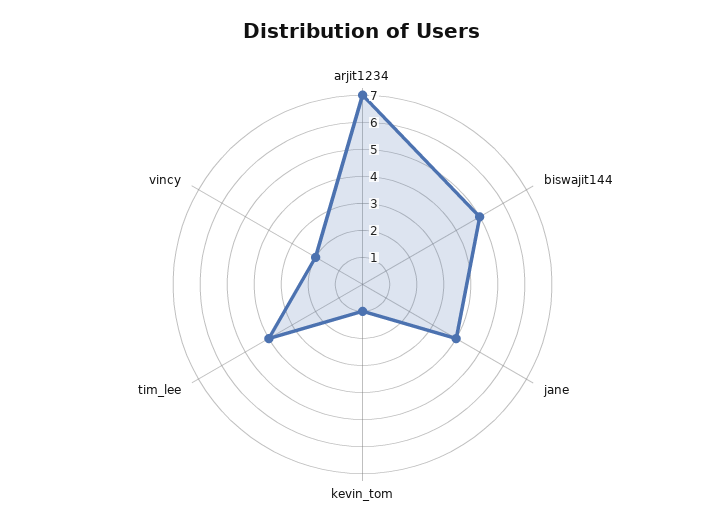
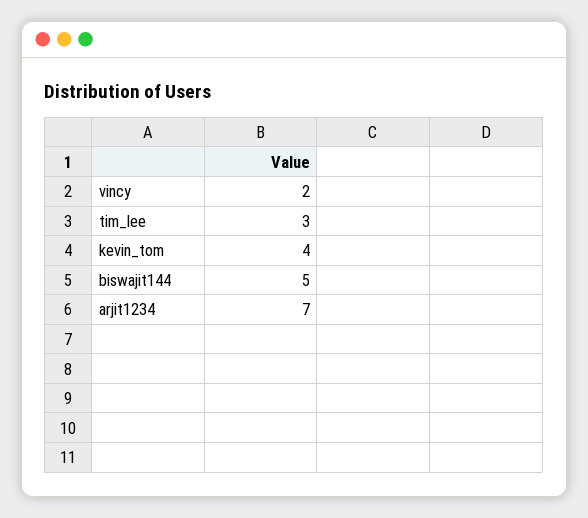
jane: 4 -> none
kevin_tom: 1 -> 4
tim_lee: 4 -> 3

